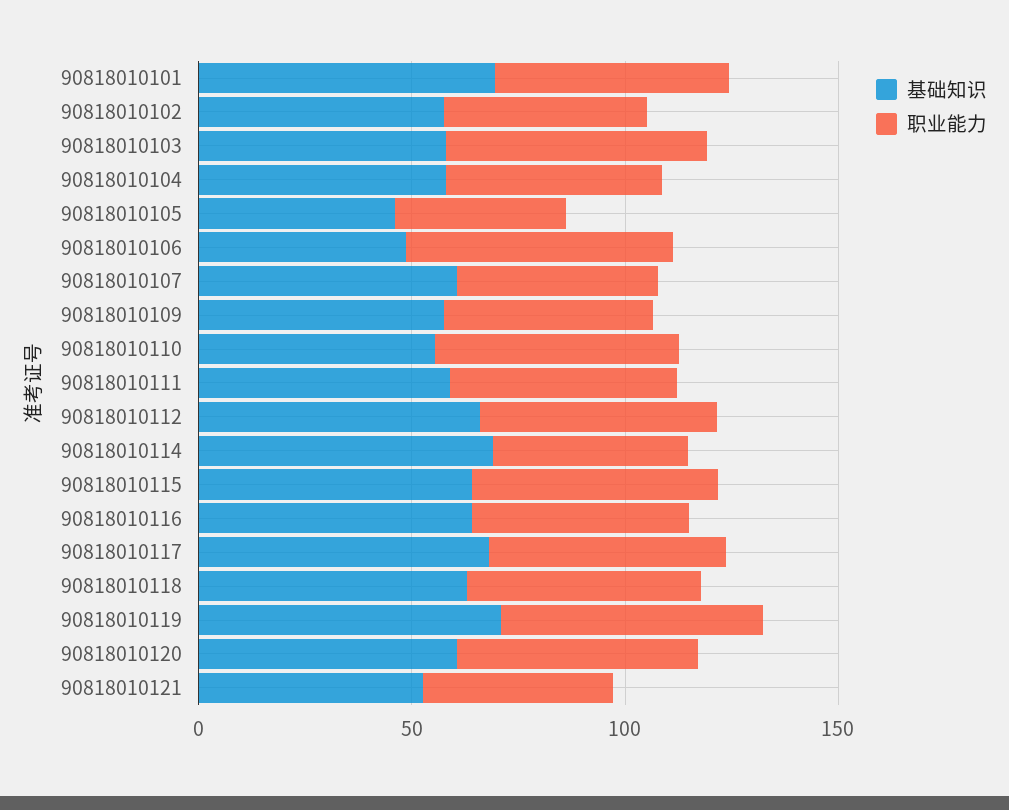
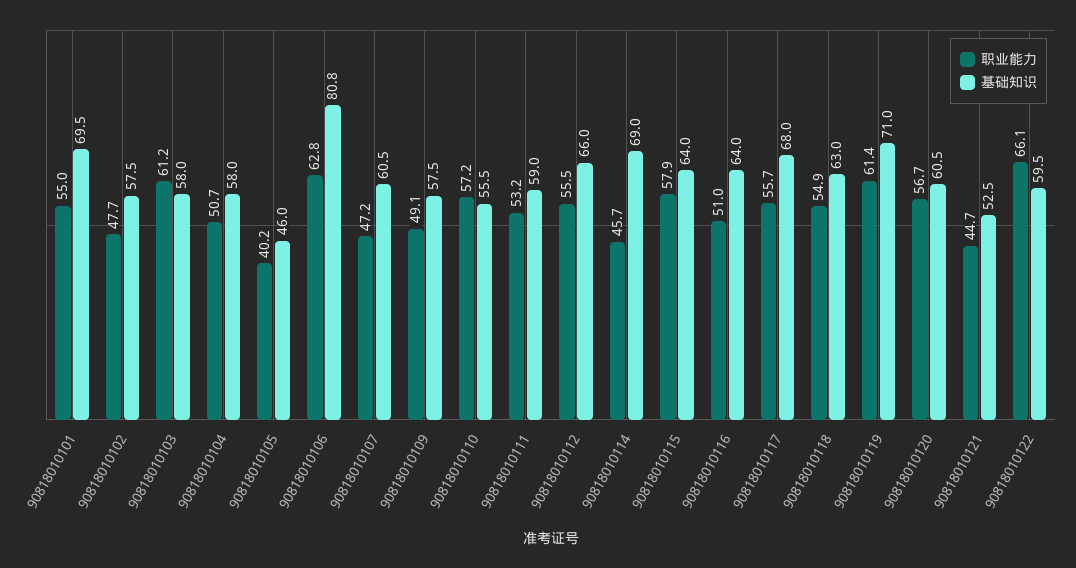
基础知识, 90818010106: 50 -> 80.8
职业能力, 90818010122: none -> 66.1
基础知识, 90818010122: none -> 59.5

